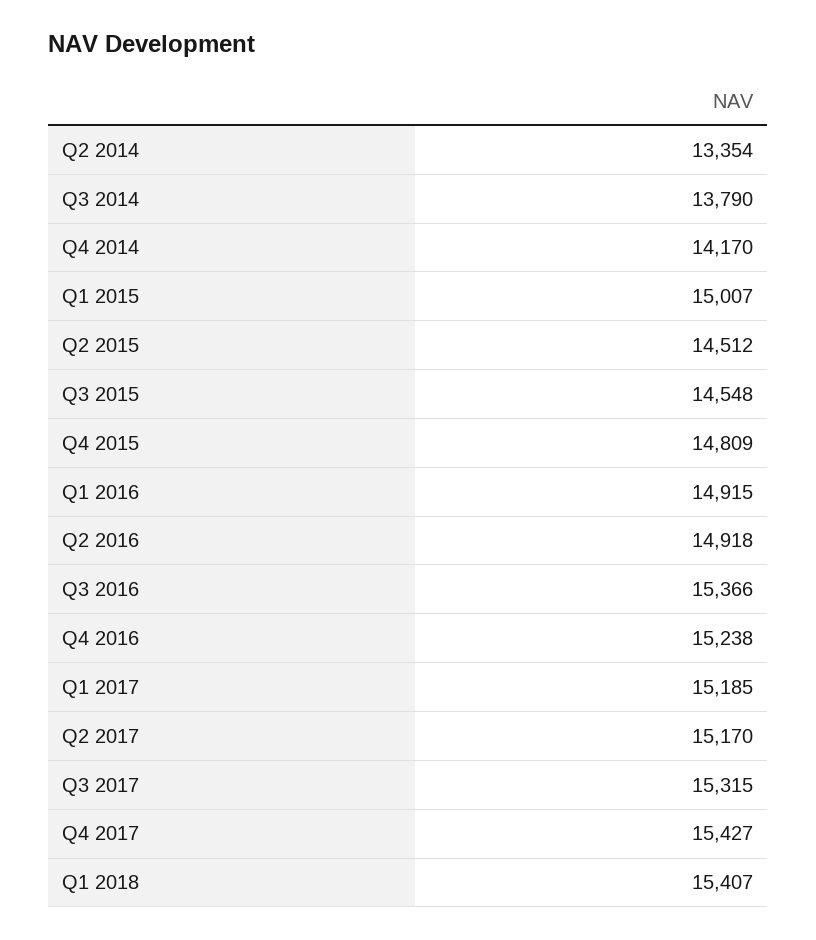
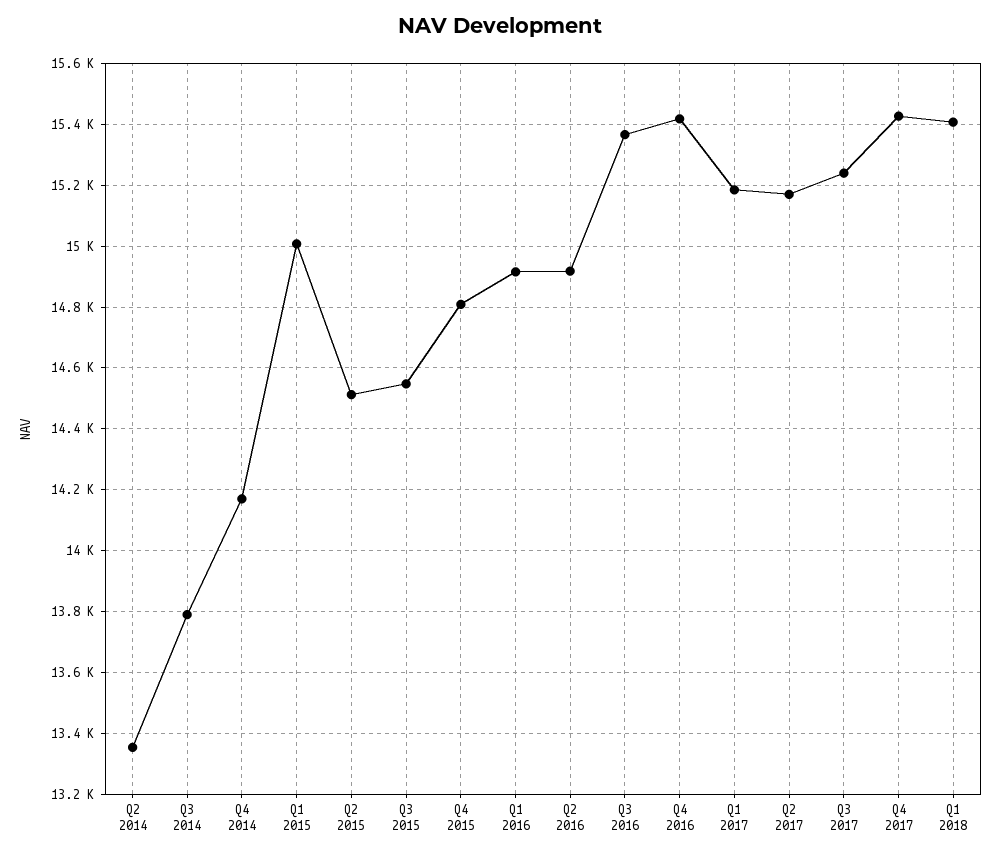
Q4 2016: 15238 -> 15420
Q3 2017: 15315 -> 15240

